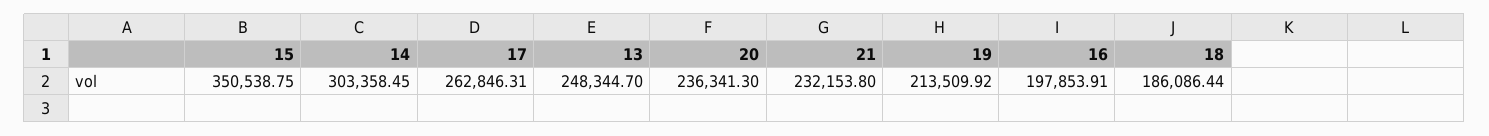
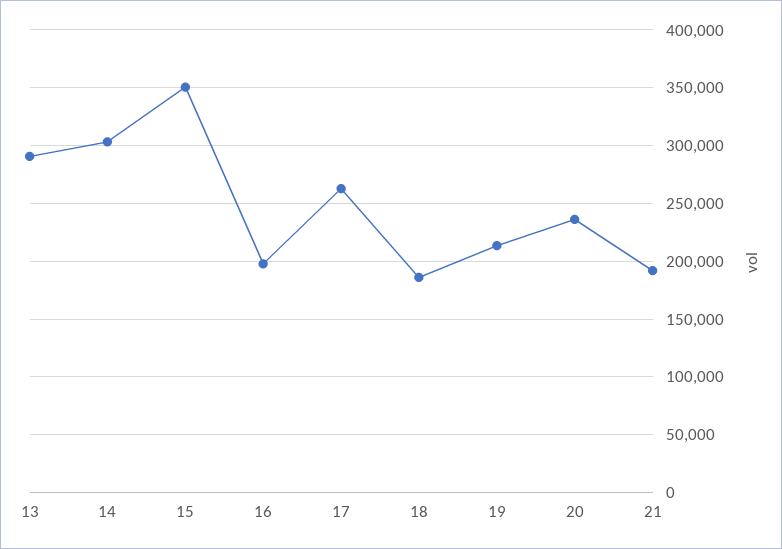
13: 248344.7 -> 290000
21: 232153.8 -> 190000

